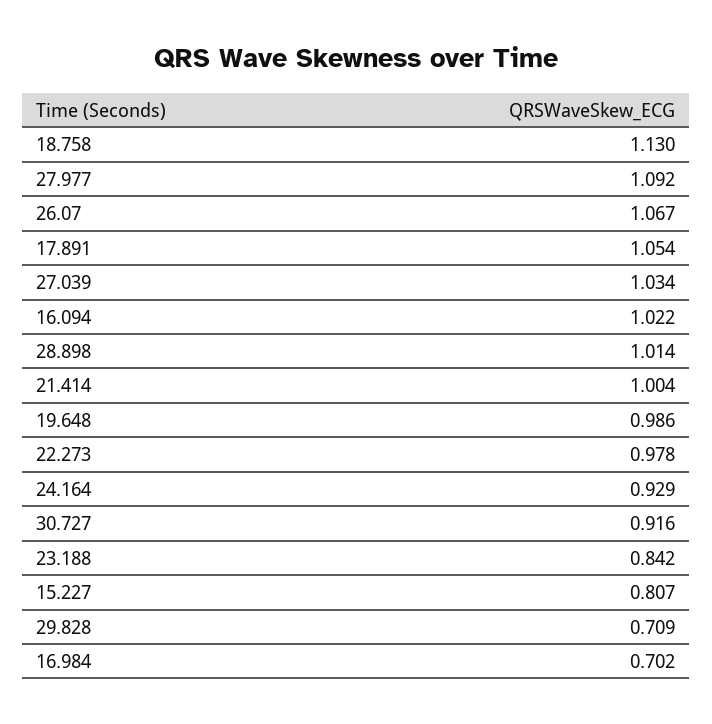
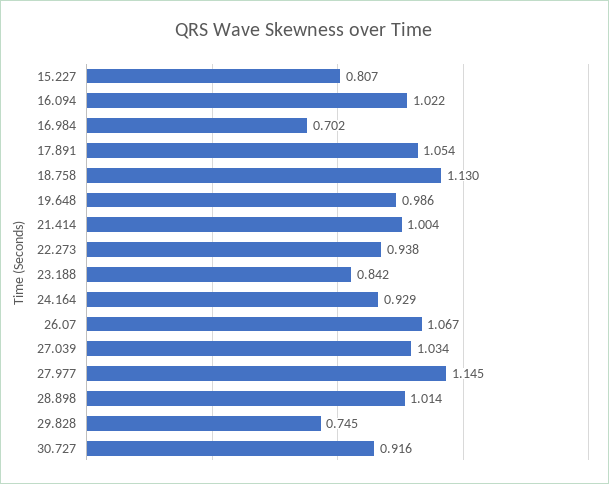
27.977: 1.092 -> 1.145
22.273: 0.978 -> 0.938
29.828: 0.709 -> 0.745

